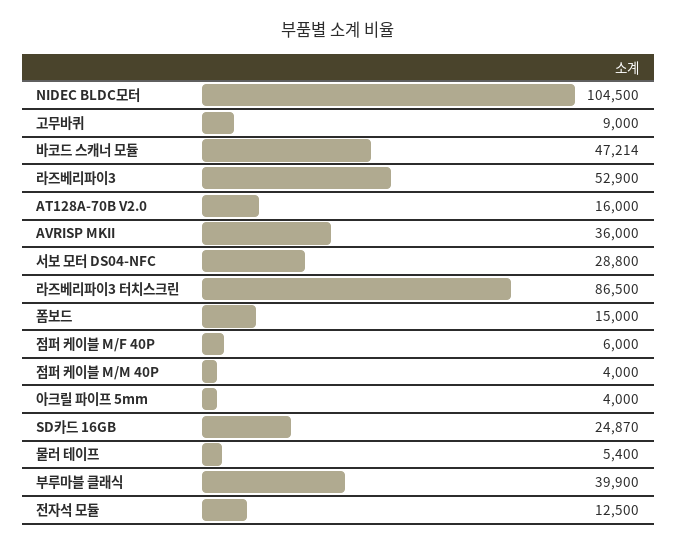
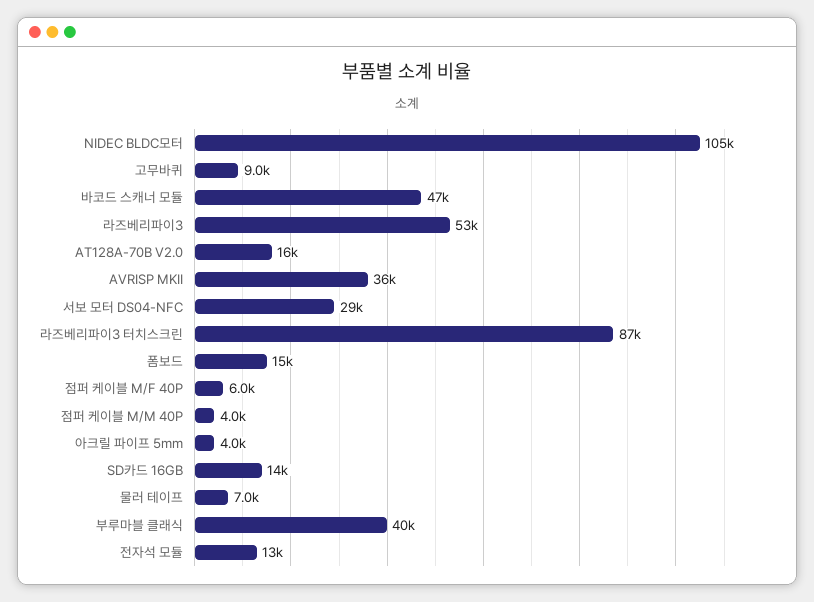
SD카드 16GB: 24870 -> 14000
물러 테이프: 5400 -> 7000

